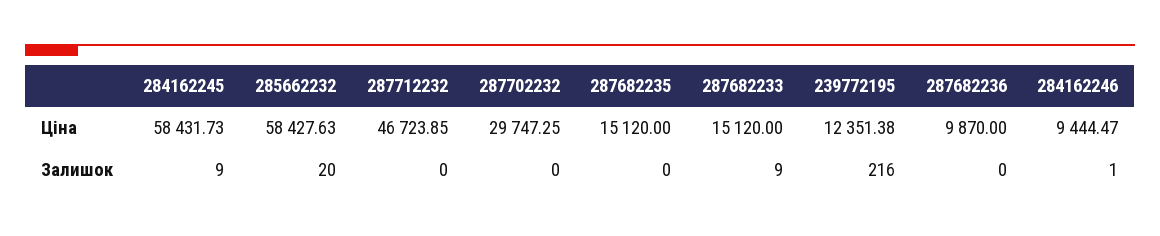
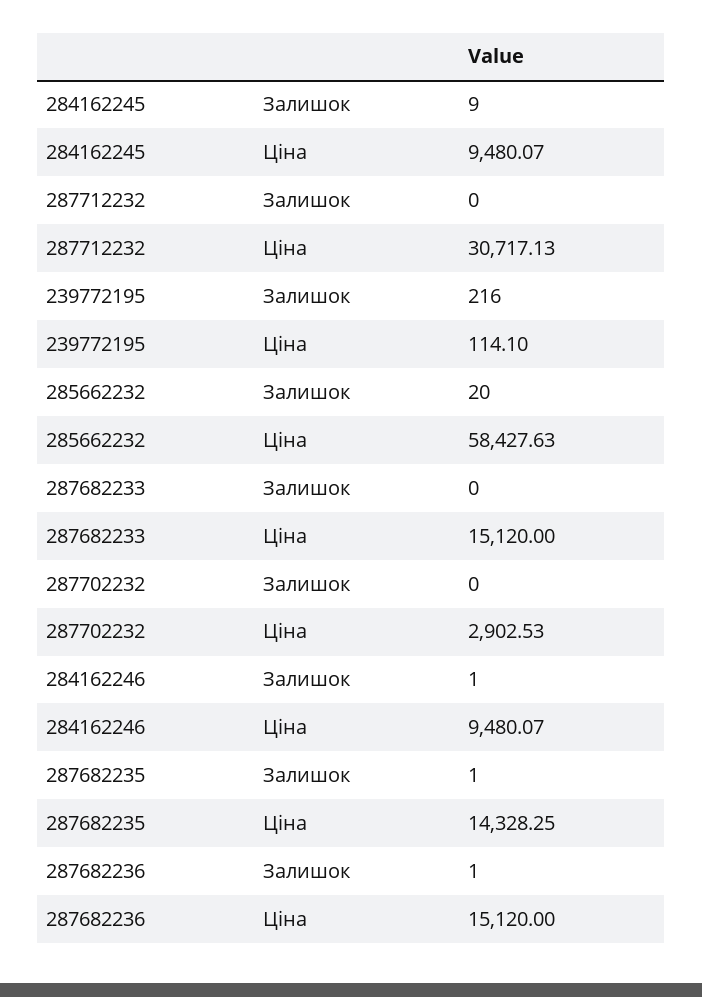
284162245, Ціна: 58431.73 -> 9480.07
287712232, Ціна: 46723.85 -> 30717.13
287702232, Ціна: 29747.25 -> 2902.53
287682235, Ціна: 15120 -> 14328.25
239772195, Ціна: 12351.38 -> 114.1
287682236, Ціна: 9870 -> 15120
284162246, Ціна: 9444.47 -> 9480.07
287682235, Залишок: 0 -> 1
287682233, Залишок: 9 -> 0
287682236, Залишок: 0 -> 1

